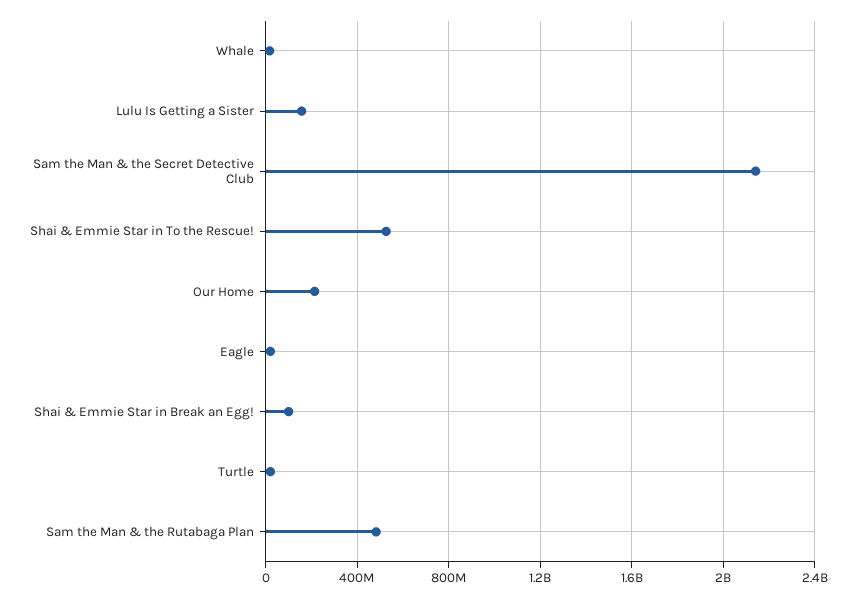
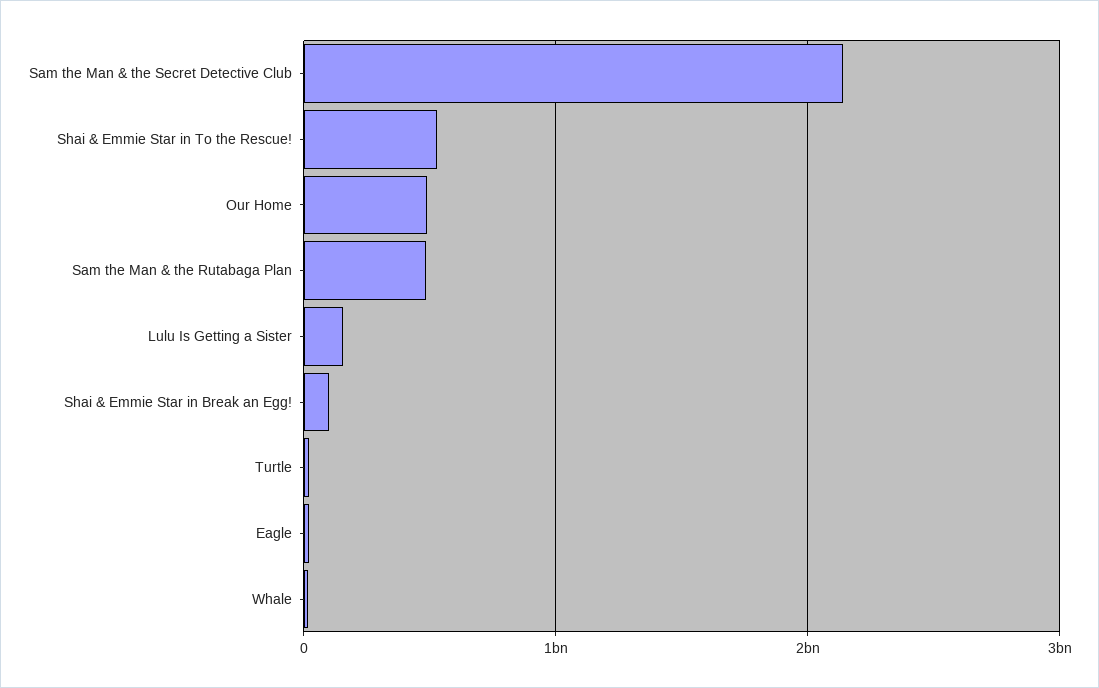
Our Home: 200000000 -> 500000000

